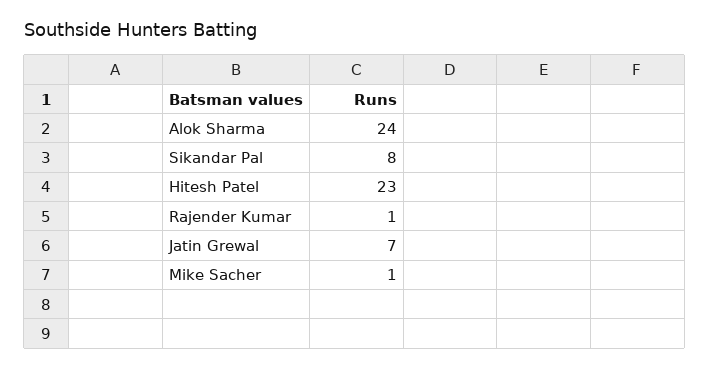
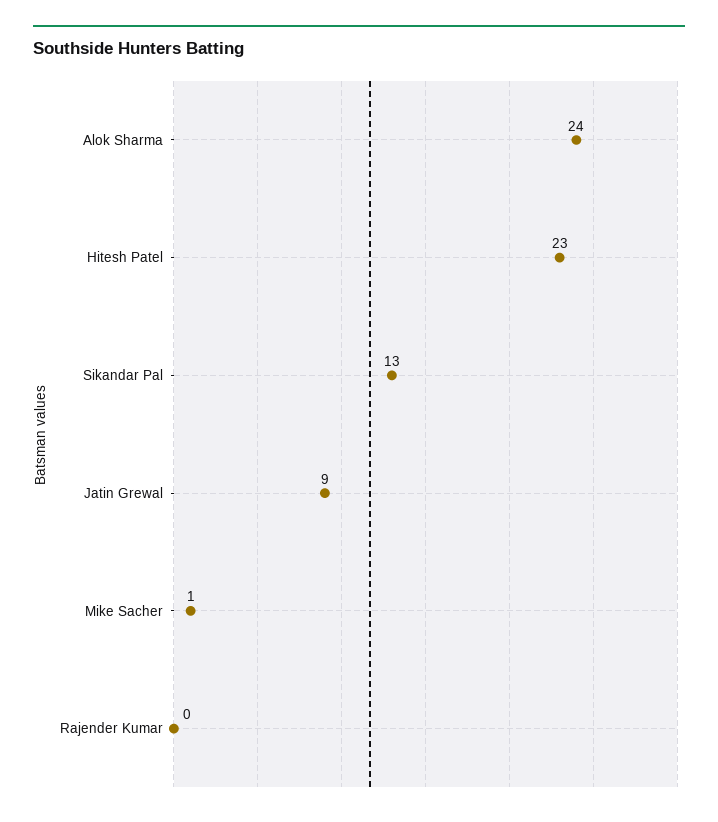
Sikandar Pal: 8 -> 13
Rajender Kumar: 1 -> 0
Jatin Grewal: 7 -> 9

